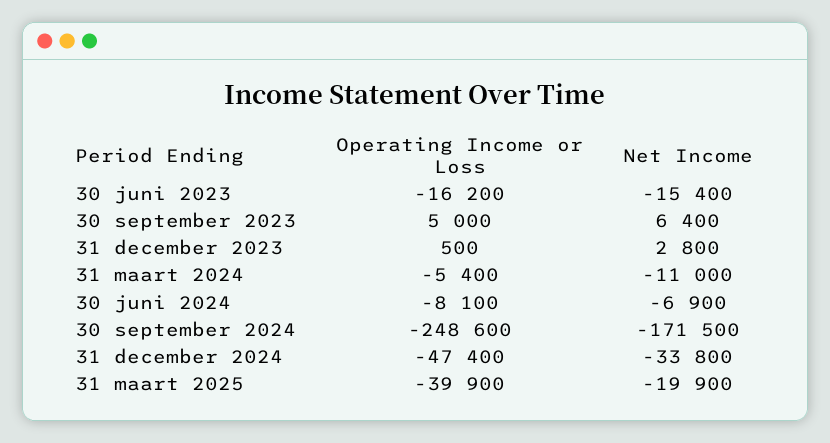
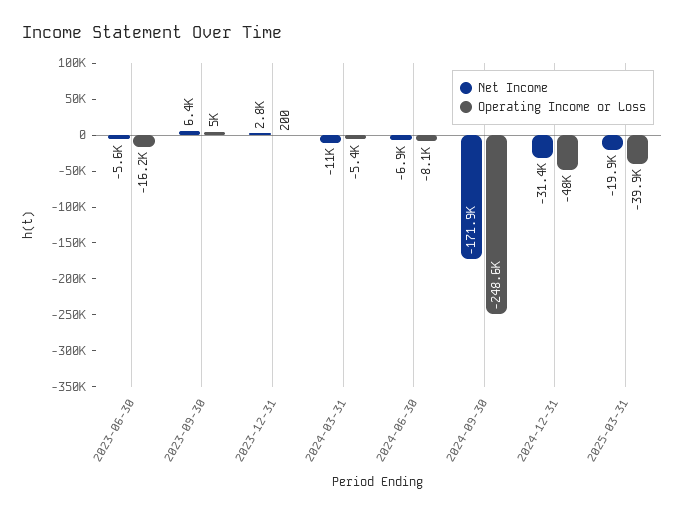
Net Income, 30 juni 2023: -15400 -> -5600
Operating Income or Loss, 31 december 2023: 500 -> 200
Net Income, 30 september 2024: -171500 -> -171900
Operating Income or Loss, 31 december 2024: -47400 -> -48000
Net Income, 31 december 2024: -33800 -> -31400

